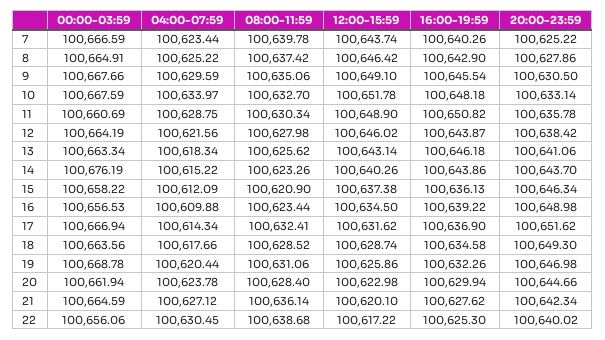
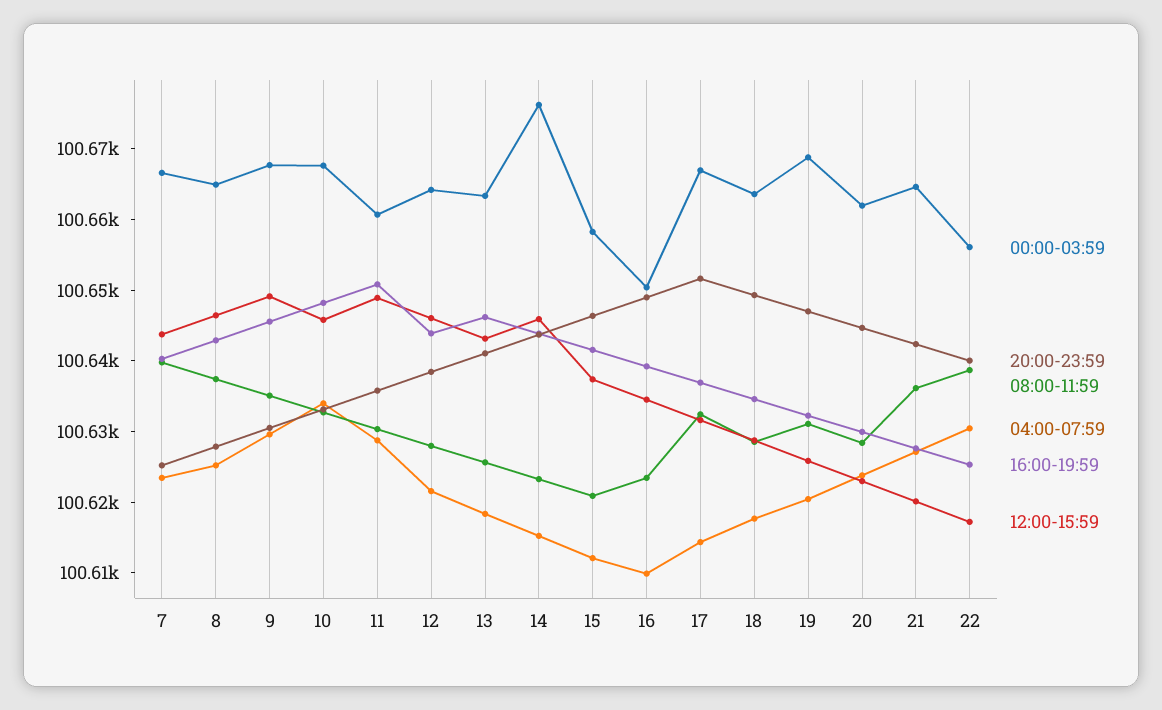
12:00-15:59, 10: 100651.78 -> 100646
12:00-15:59, 14: 100640.26 -> 100646
16:00-19:59, 15: 100636.13 -> 100642
00:00-03:59, 16: 100656.53 -> 100650

